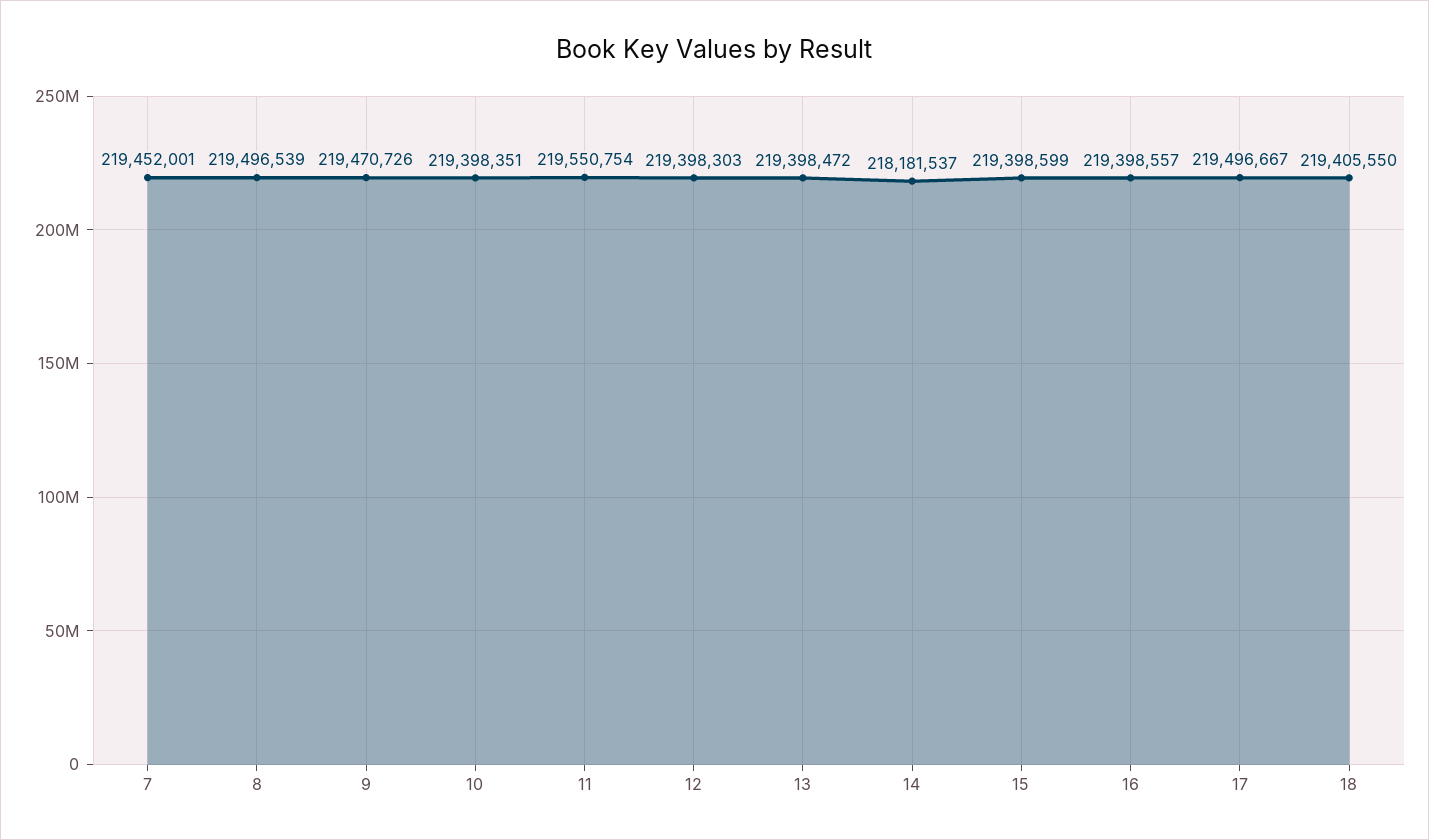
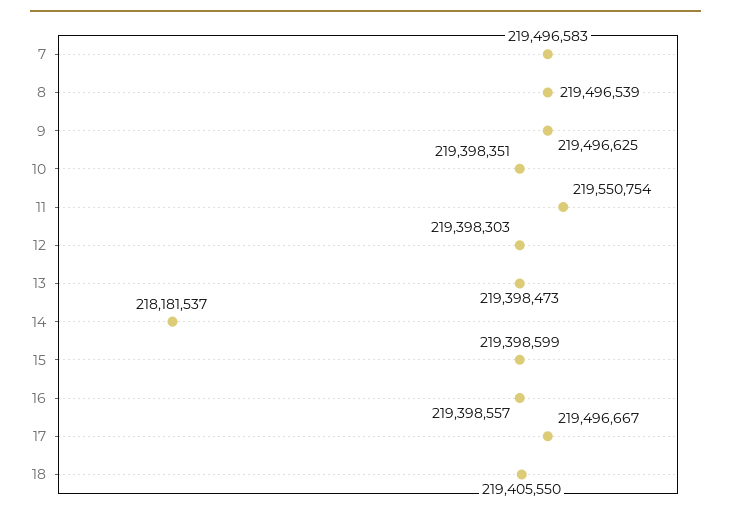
7: 219452001 -> 219496583
9: 219470726 -> 219496625
13: 219398472 -> 219398473

